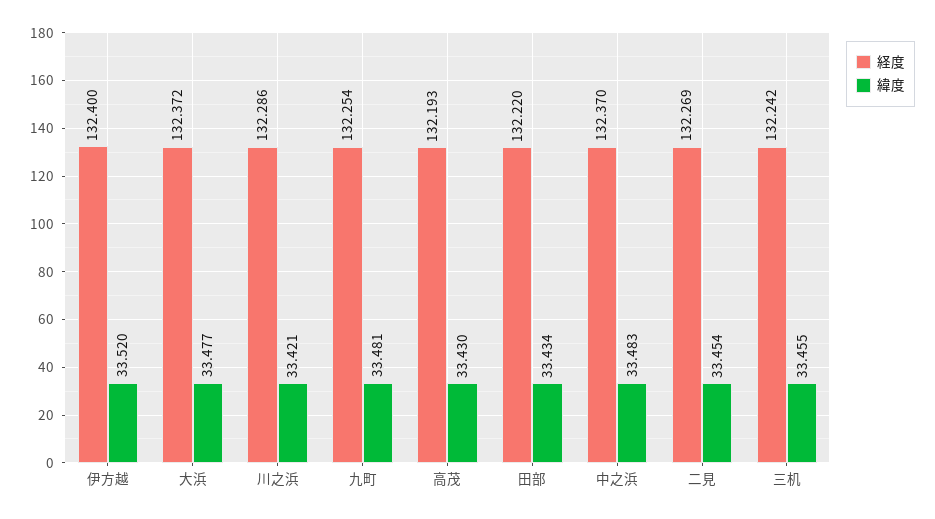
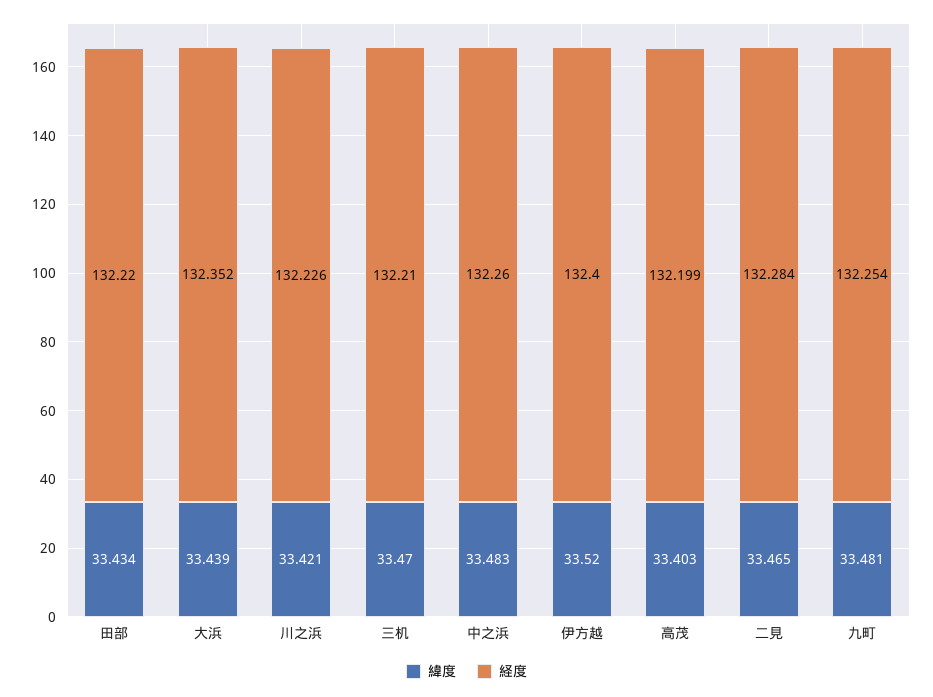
経度, 大浜: 132.372 -> 132.352
緯度, 大浜: 33.477 -> 33.439
経度, 川之浜: 132.286 -> 132.226
経度, 高茂: 132.193 -> 132.199
緯度, 高茂: 33.43 -> 33.403
経度, 中之浜: 132.37 -> 132.26
経度, 二見: 132.269 -> 132.284
緯度, 二見: 33.454 -> 33.465
経度, 三机: 132.242 -> 132.21
緯度, 三机: 33.455 -> 33.47

